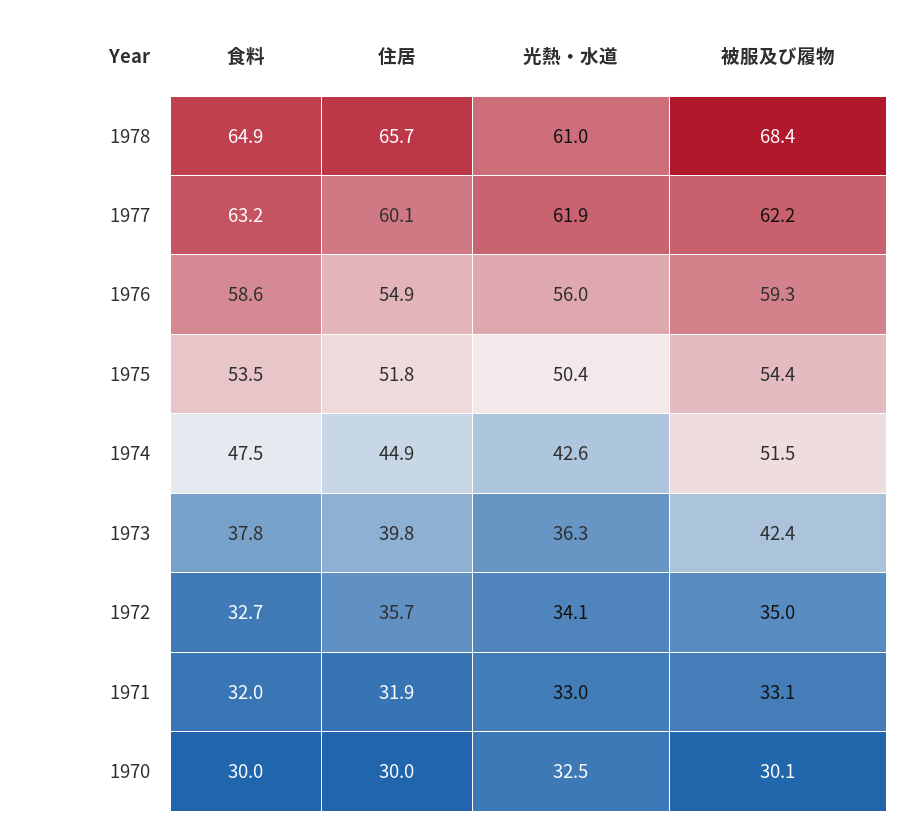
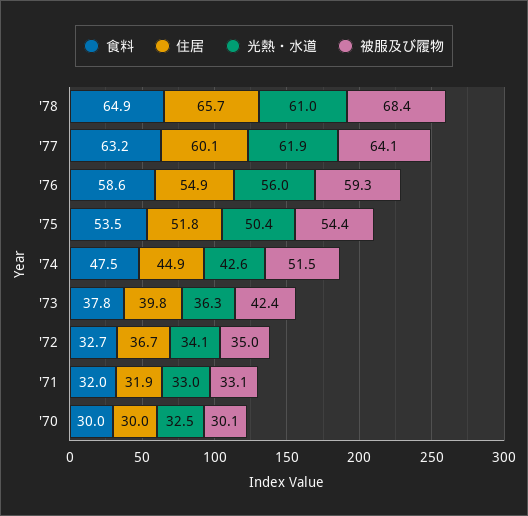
被服及び履物, 1977: 62.2 -> 64.1
住居, 1972: 35.7 -> 36.7

